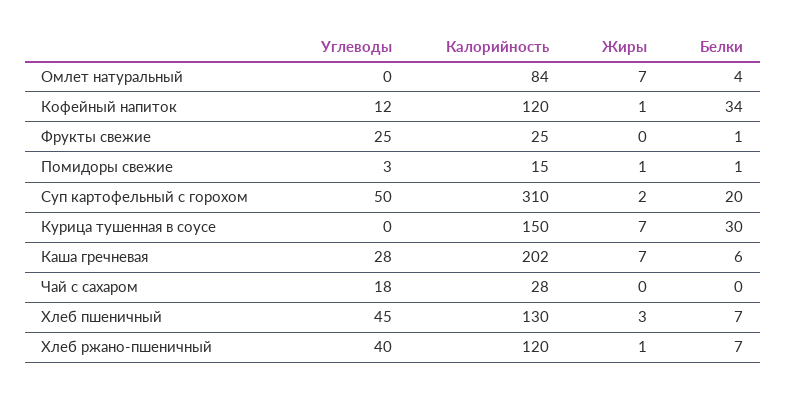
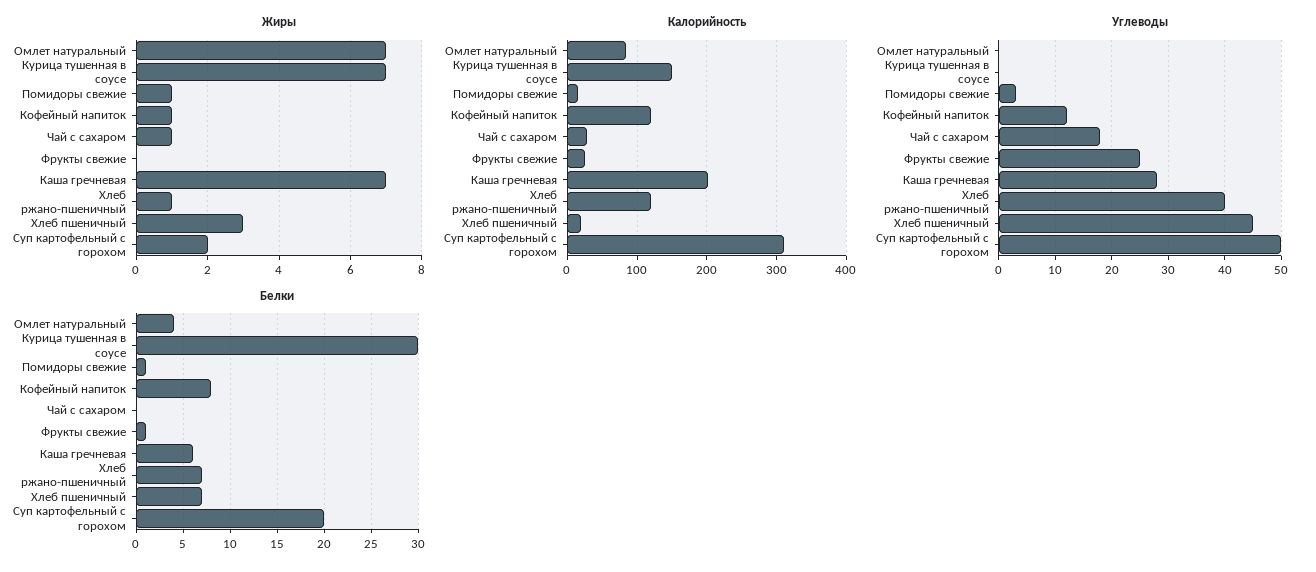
Белки, Кофейный напиток: 34 -> 8
Жиры, Чай с сахаром: 0 -> 1
Калорийность, Хлеб пшеничный: 130 -> 20

